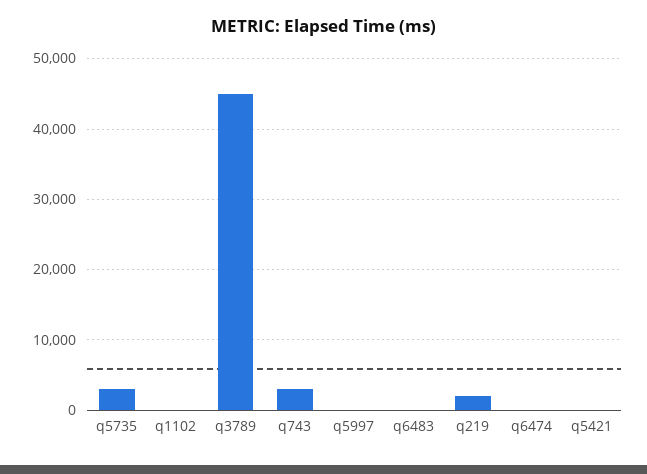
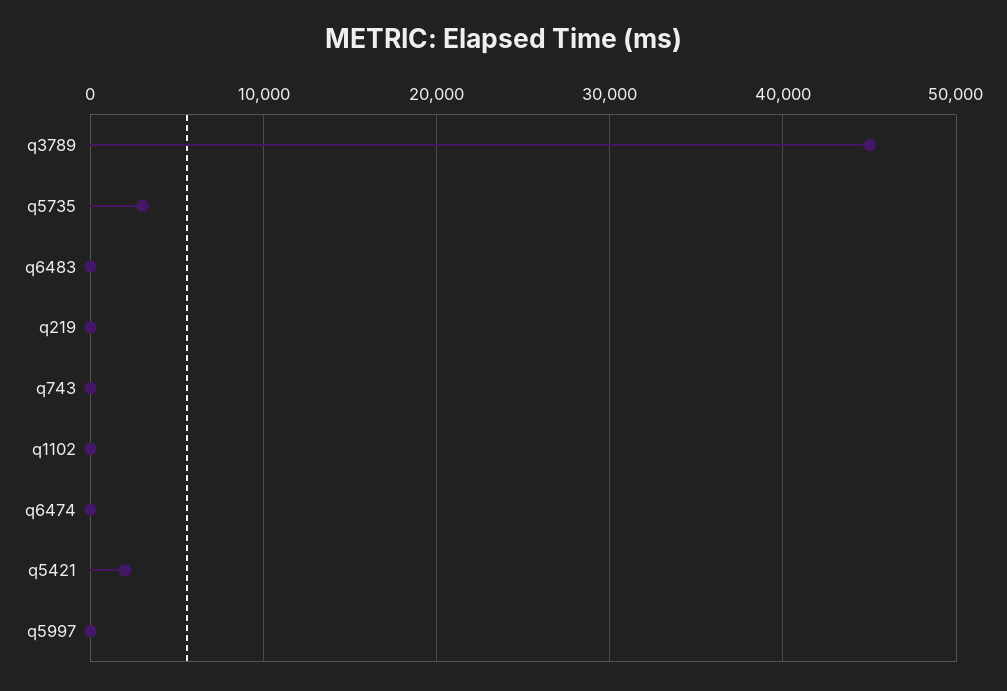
q743: 3000 -> 0
q219: 2000 -> 0
q5421: 0 -> 2000

